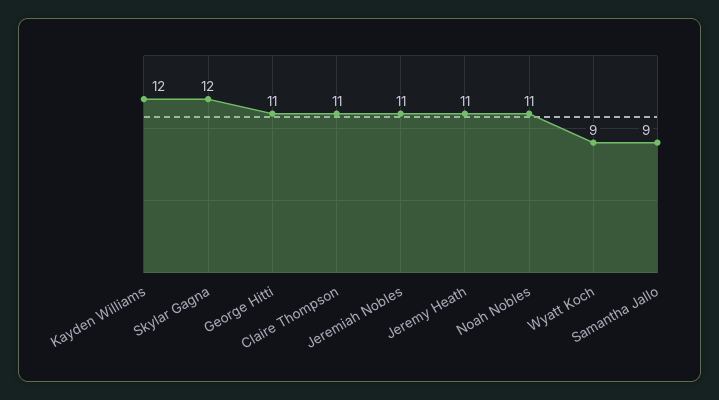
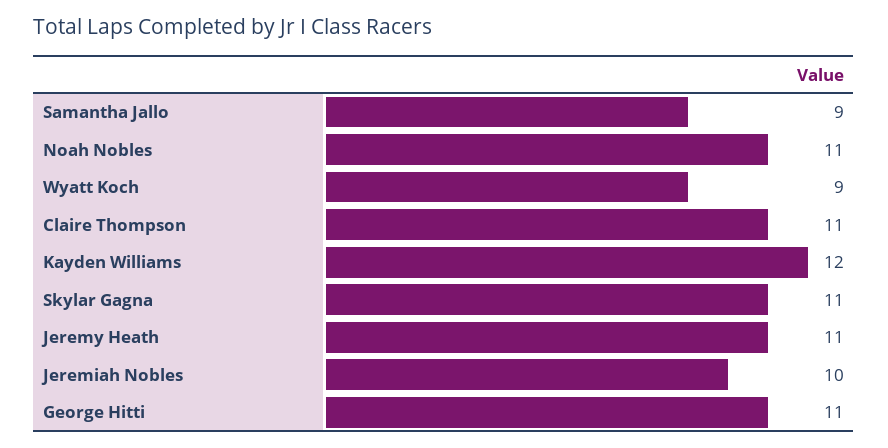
Skylar Gagna: 12 -> 11
Jeremiah Nobles: 11 -> 10

